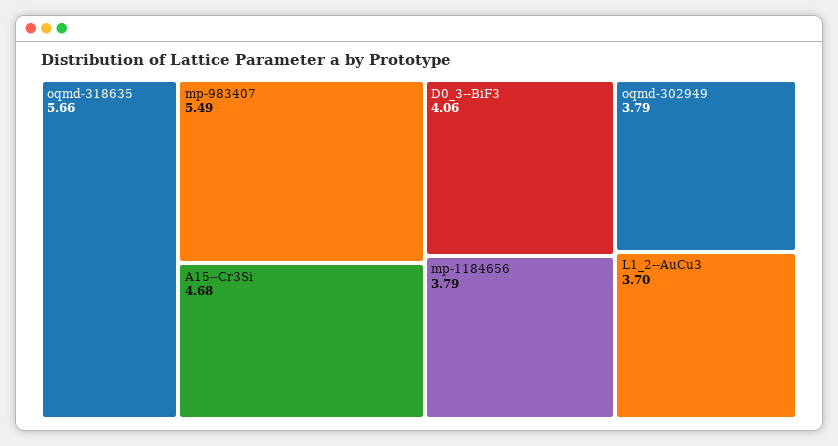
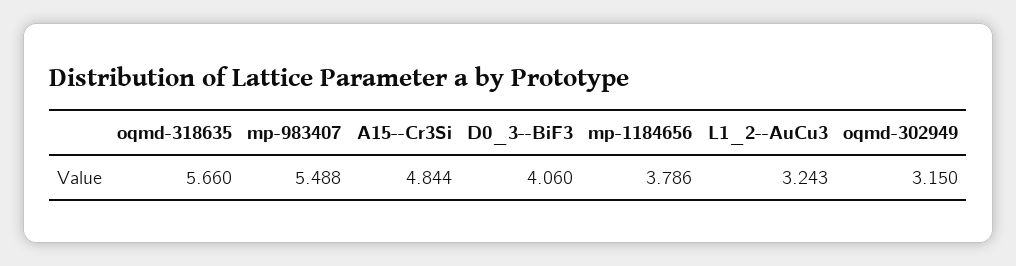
A15--Cr3Si: 4.68 -> 4.844
oqmd-302949: 3.79 -> 3.15
L1_2--AuCu3: 3.7 -> 3.243

